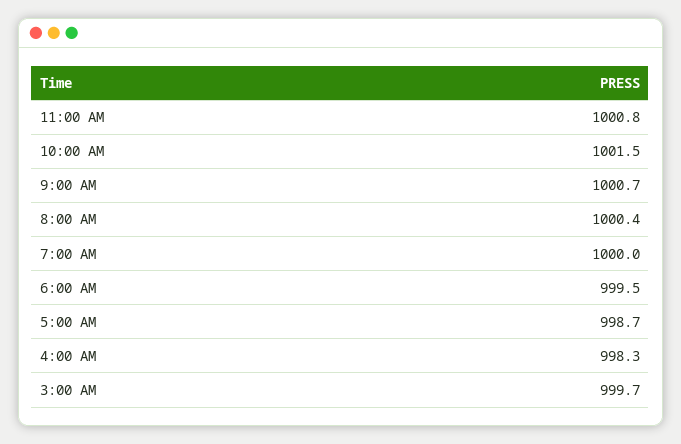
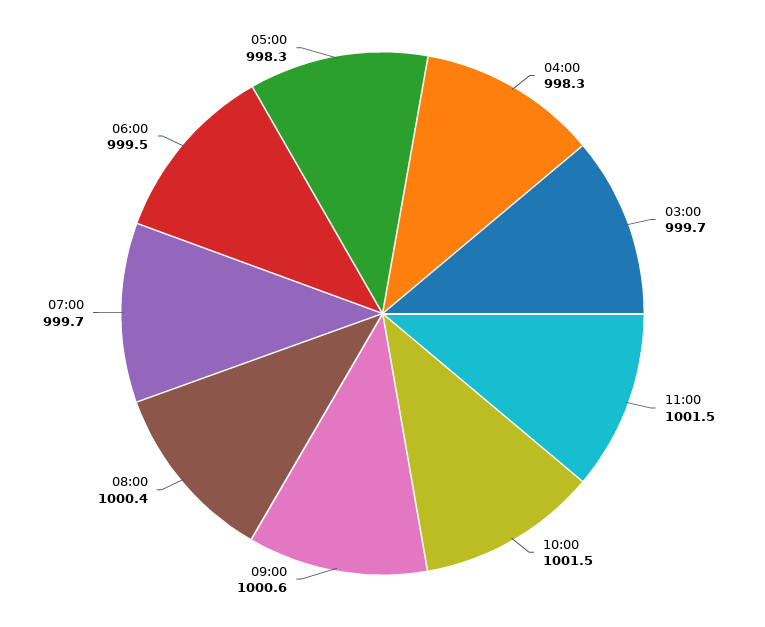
11:00 AM: 1000.8 -> 1001.5
9:00 AM: 1000.7 -> 1000.6
7:00 AM: 1000 -> 999.7
5:00 AM: 998.7 -> 998.3

